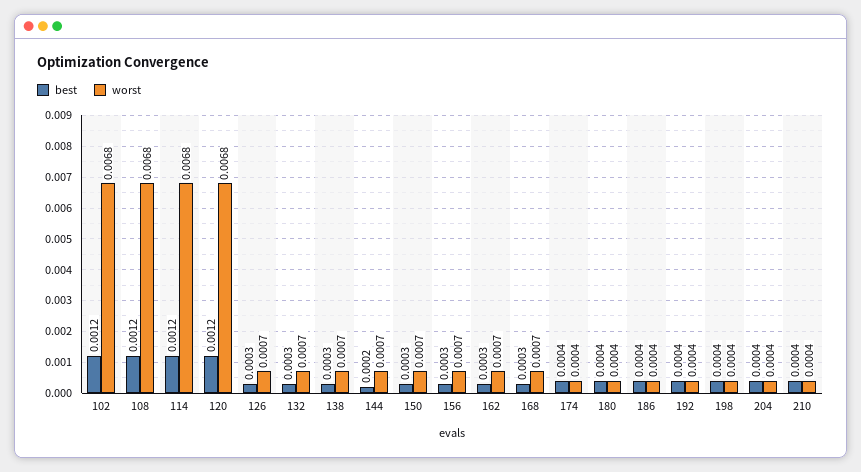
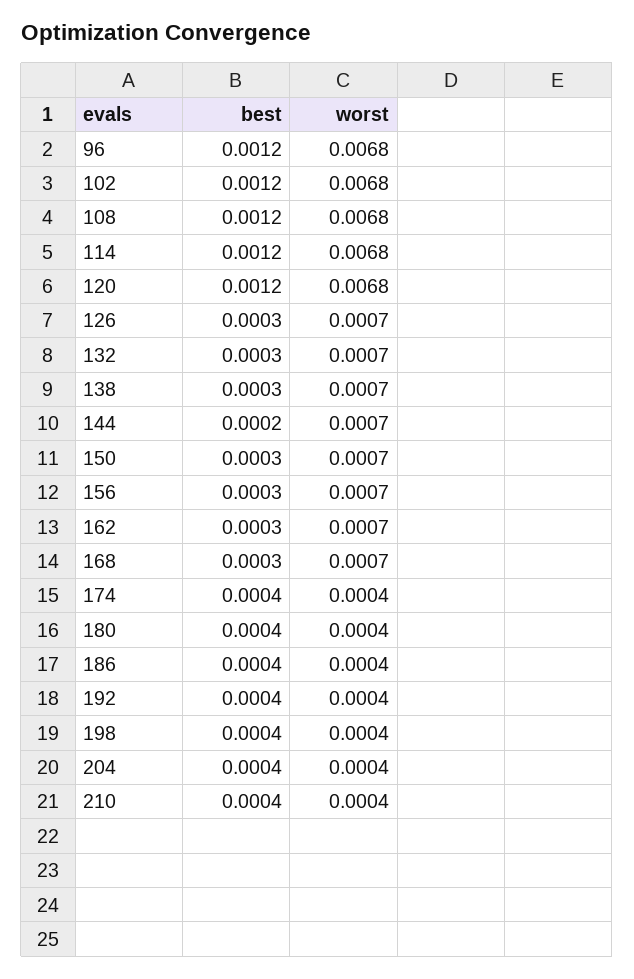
best, 96: none -> 0.0012
worst, 96: none -> 0.0068

